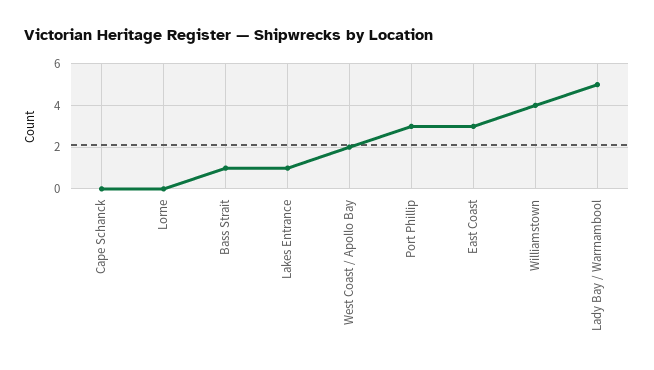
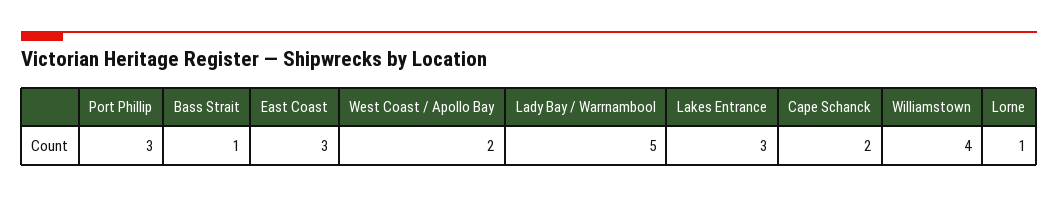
Cape Schanck: 0 -> 2
Lorne: 0 -> 1
Lakes Entrance: 1 -> 3

